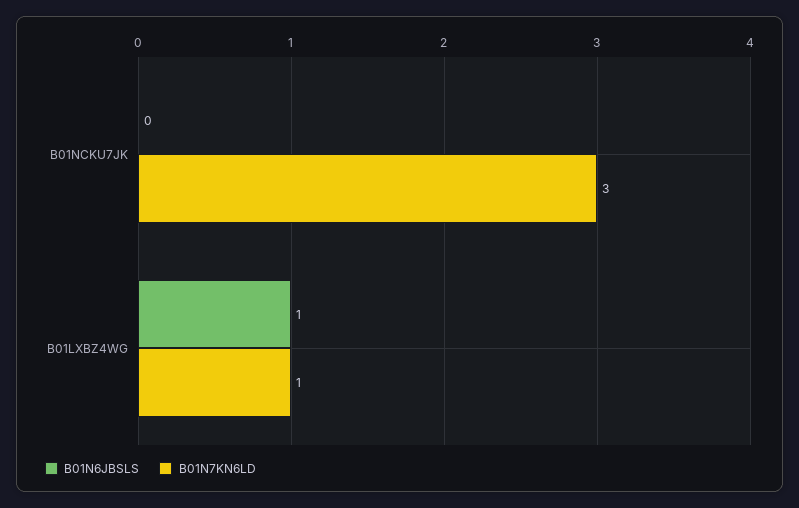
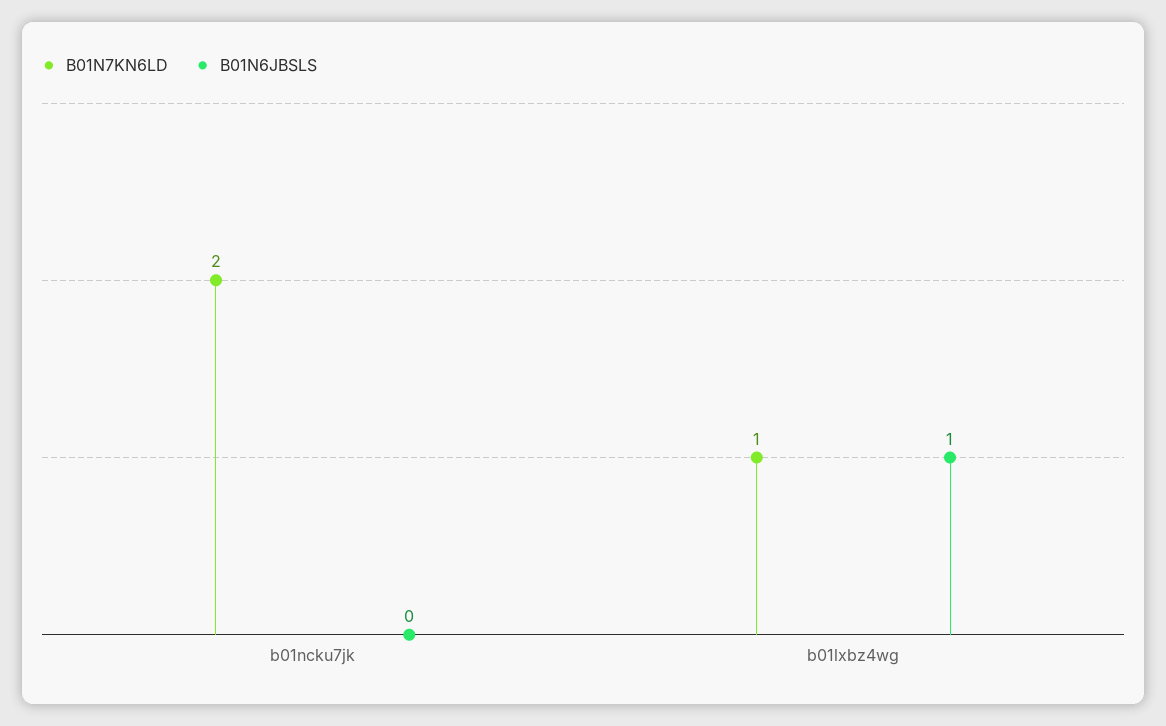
B01N7KN6LD, B01NCKU7JK: 3 -> 2

